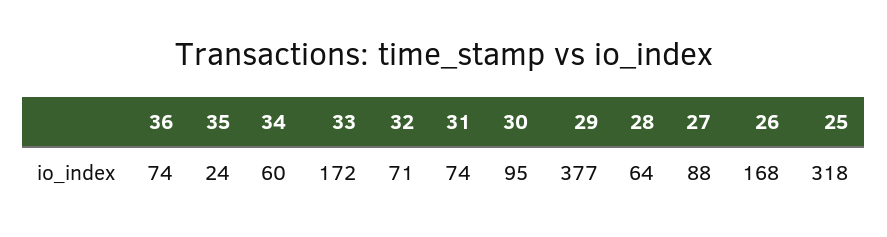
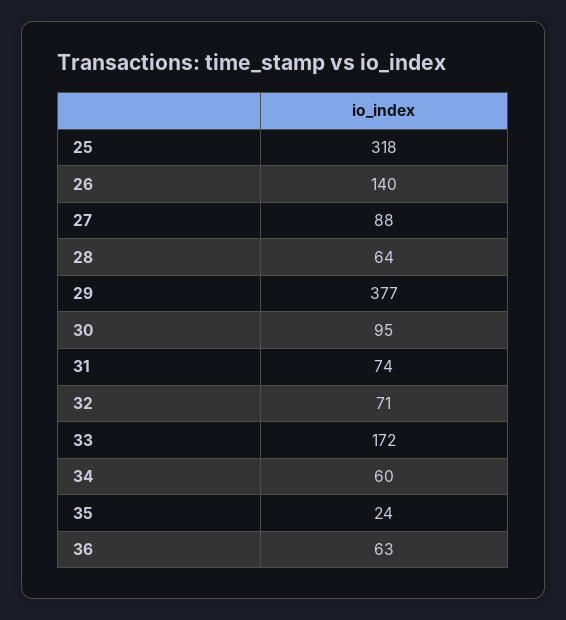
36: 74 -> 63
26: 168 -> 140

